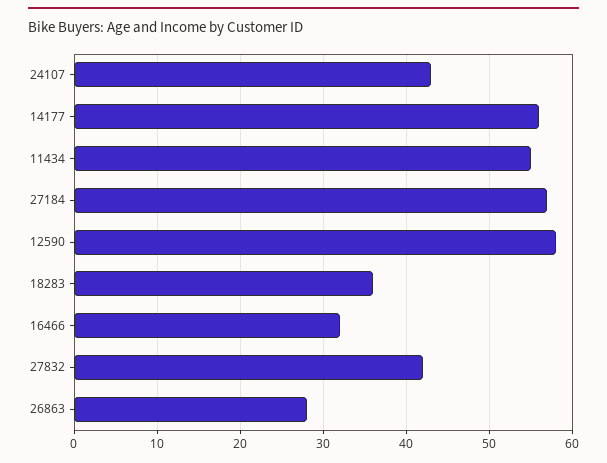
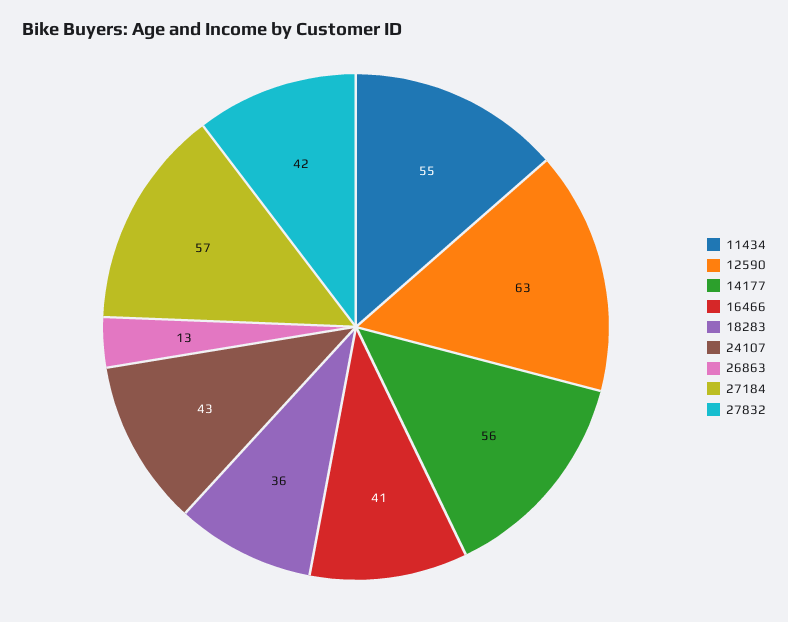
12590: 58 -> 63
16466: 32 -> 41
26863: 28 -> 13

